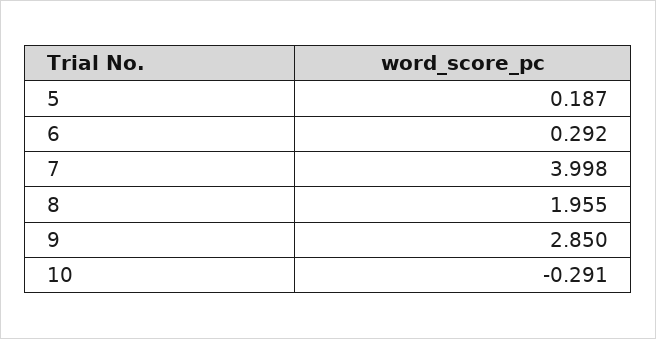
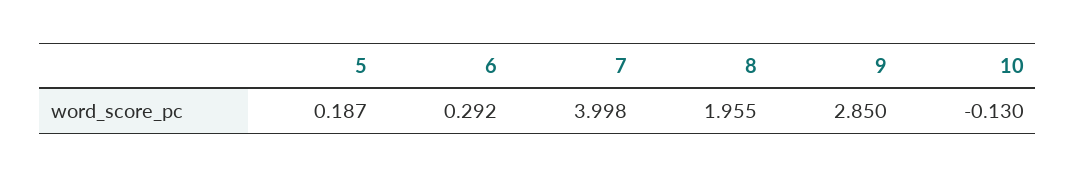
10: -0.291 -> -0.13

